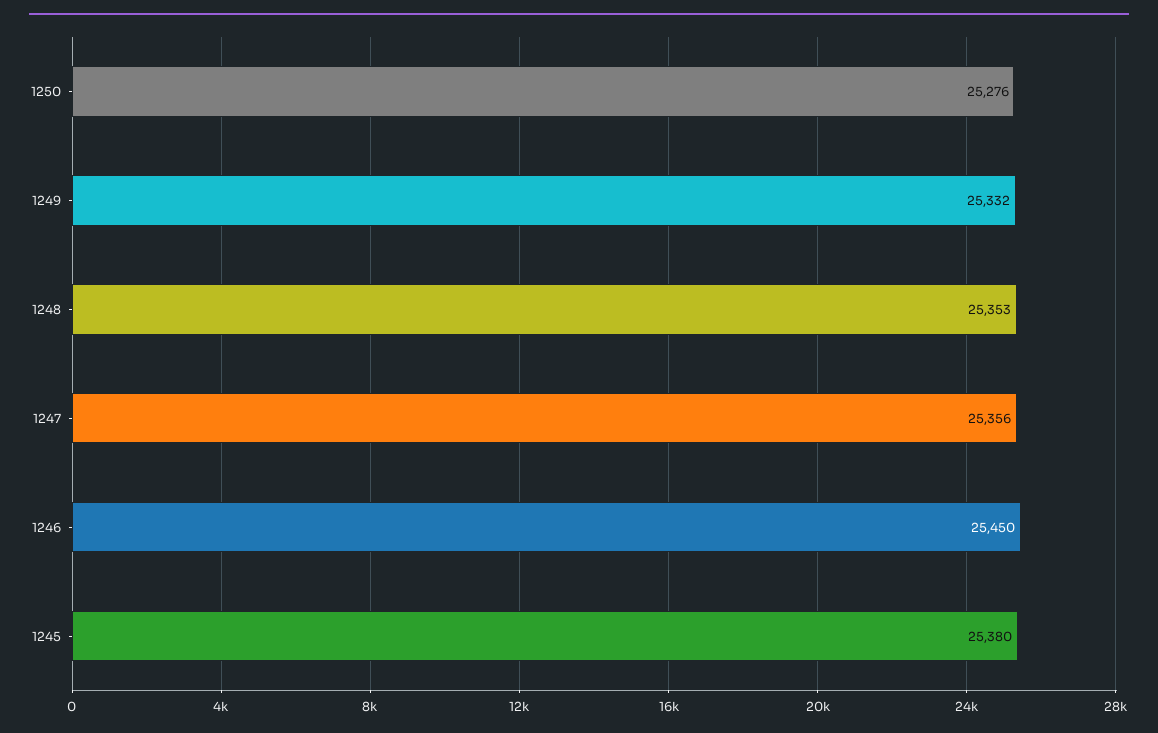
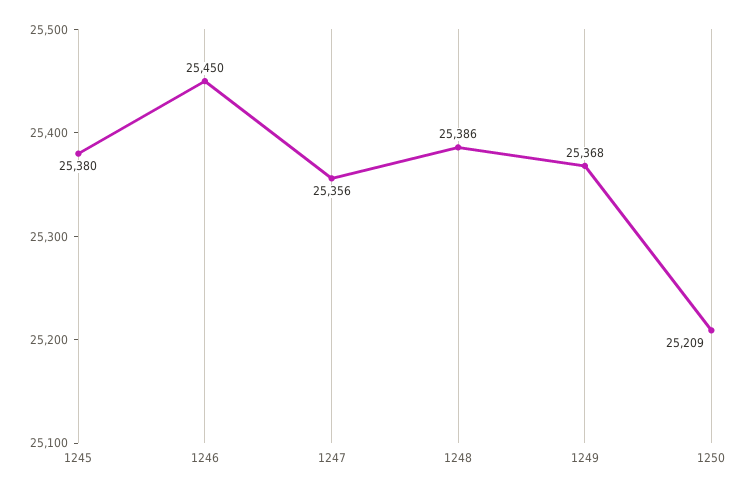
1250: 25276 -> 25209
1249: 25332 -> 25368
1248: 25353 -> 25386

